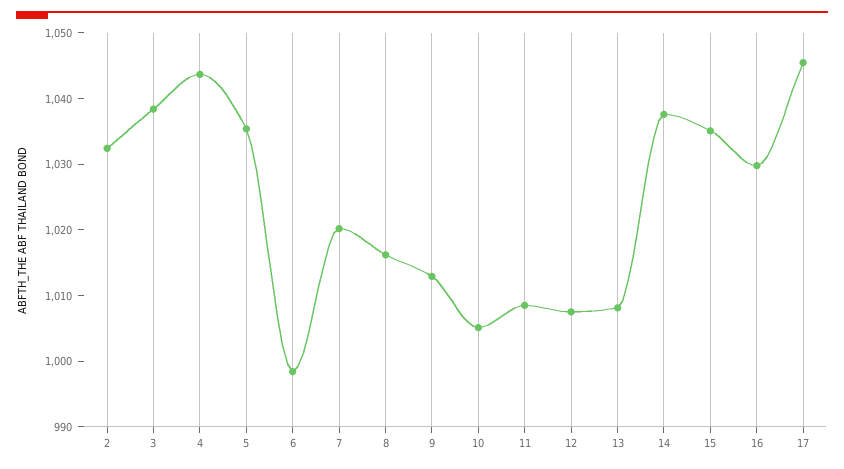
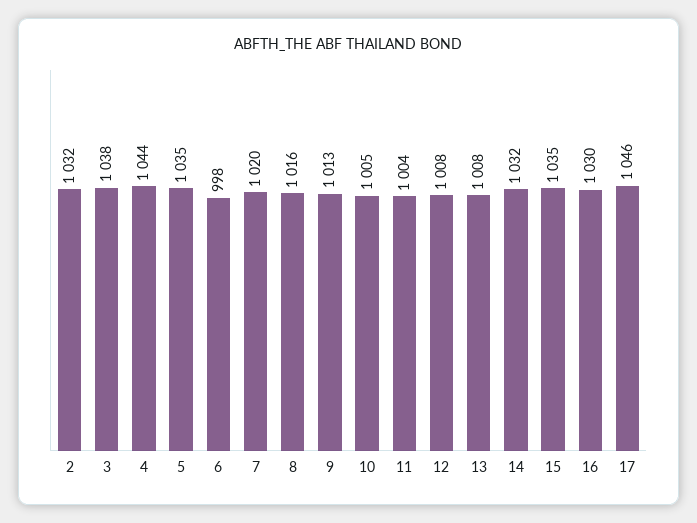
11: 1008 -> 1004
14: 1038 -> 1032

